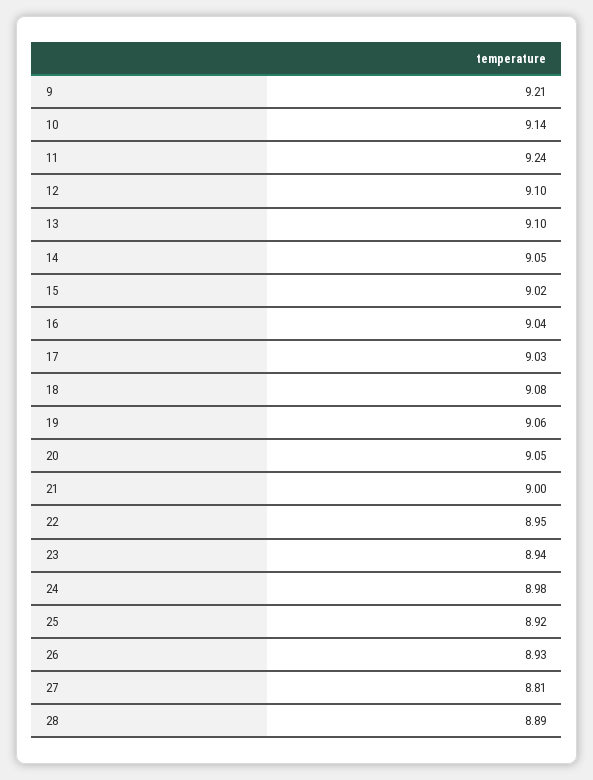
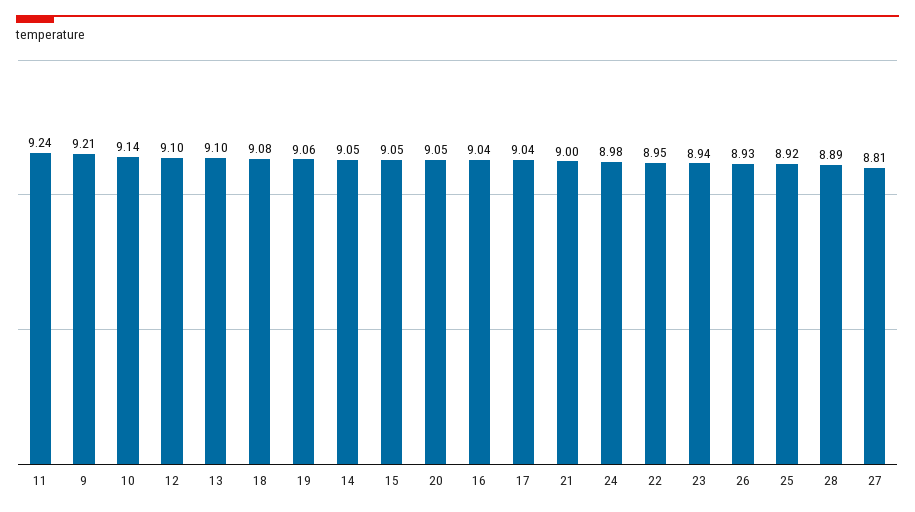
15: 9.02 -> 9.05
17: 9.03 -> 9.04

